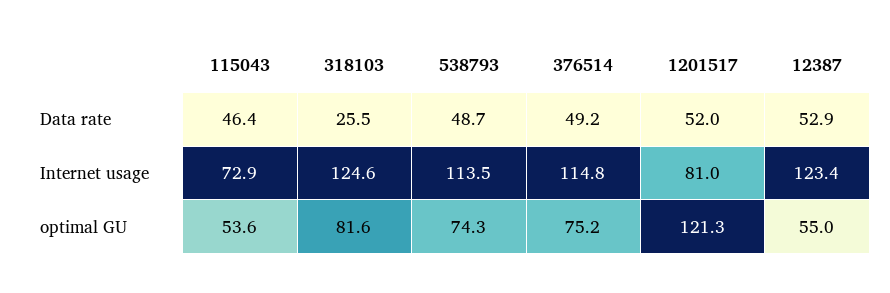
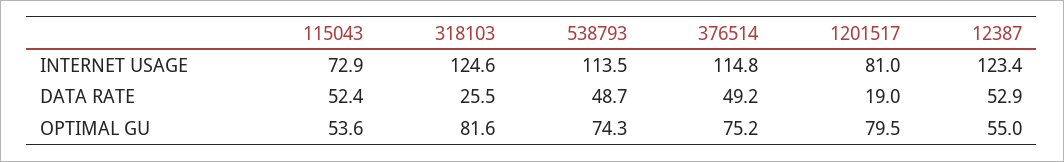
115043, Data rate: 46.4 -> 52.4
1201517, Data rate: 52 -> 19
1201517, optimal GU: 121.3 -> 79.5

